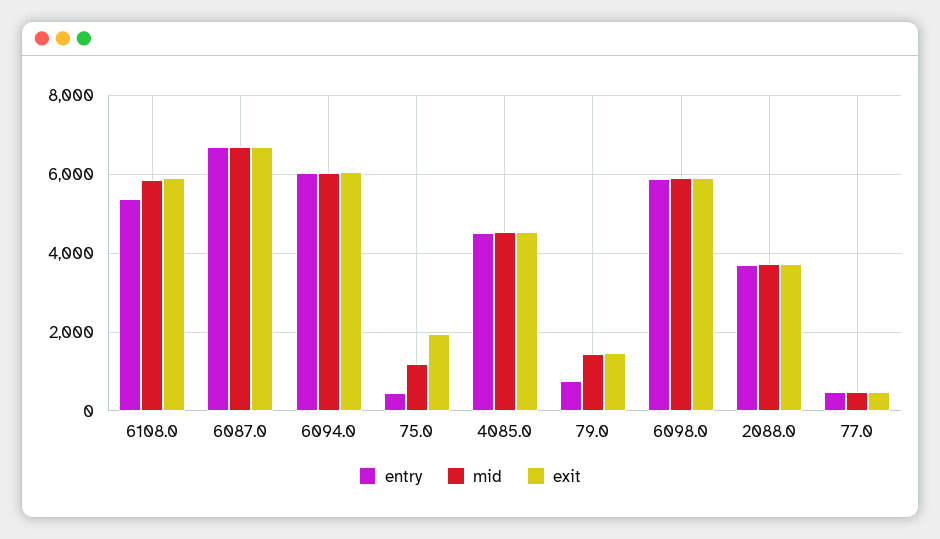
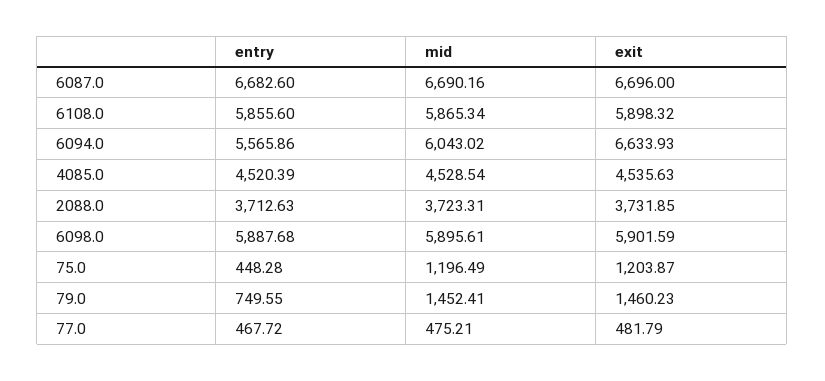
entry, 6108.0: 5400 -> 5855.6
entry, 6094.0: 6000 -> 5565.86
exit, 6094.0: 6000 -> 6633.93
exit, 75.0: 2000 -> 1203.87

